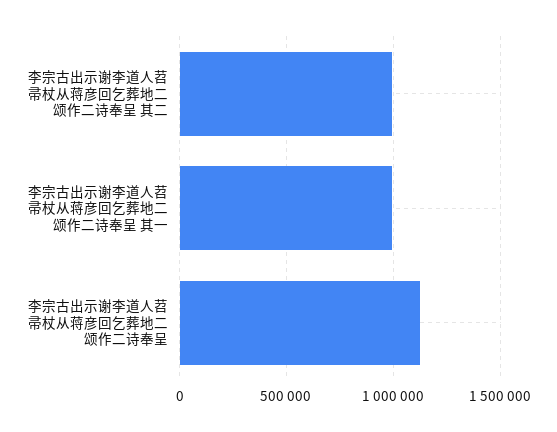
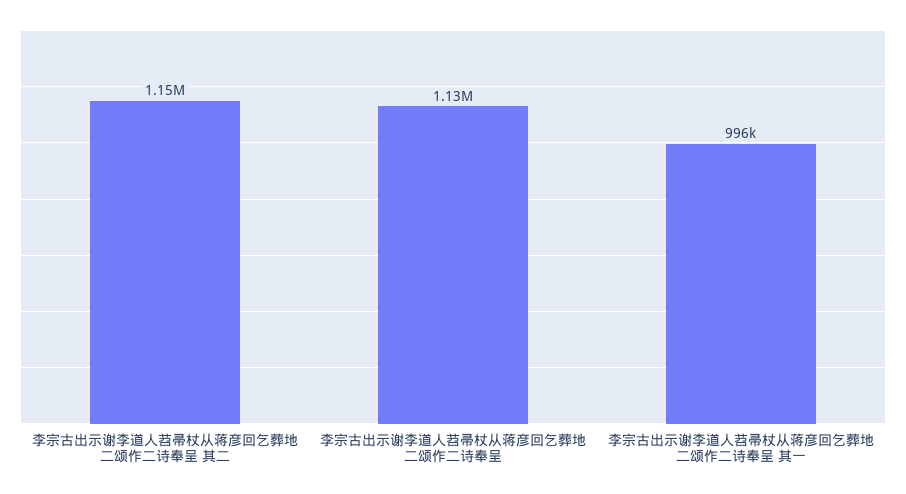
李宗古出示谢李道人苕帚杖从蒋彦回乞葬地二颂作二诗奉呈 其二: 1000000 -> 1150000

